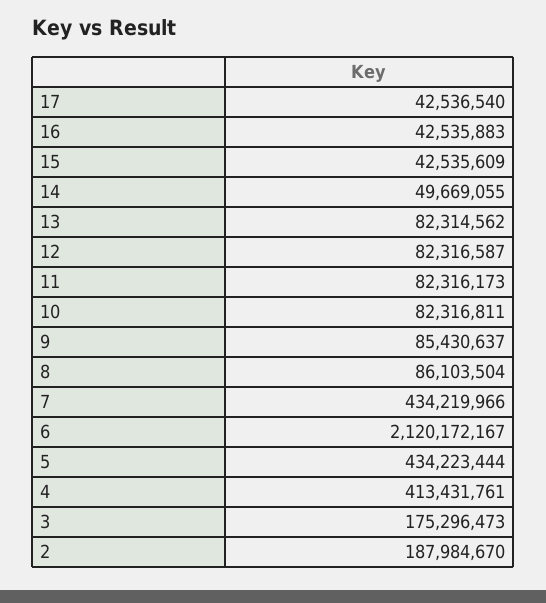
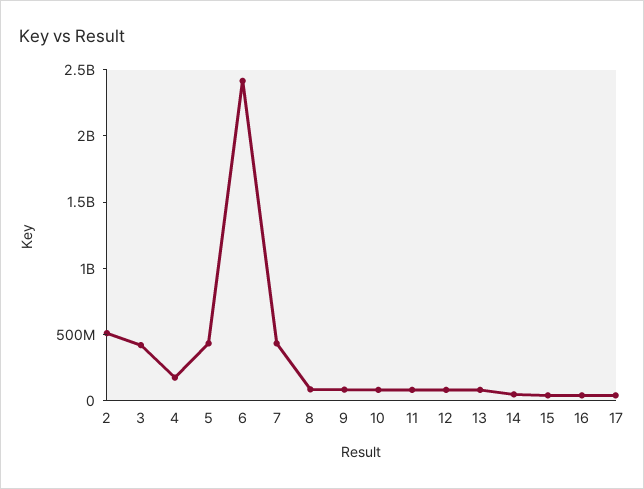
6: 2120172167 -> 2400000000
4: 413431761 -> 200000000
3: 175296473 -> 400000000
2: 187984670 -> 500000000

